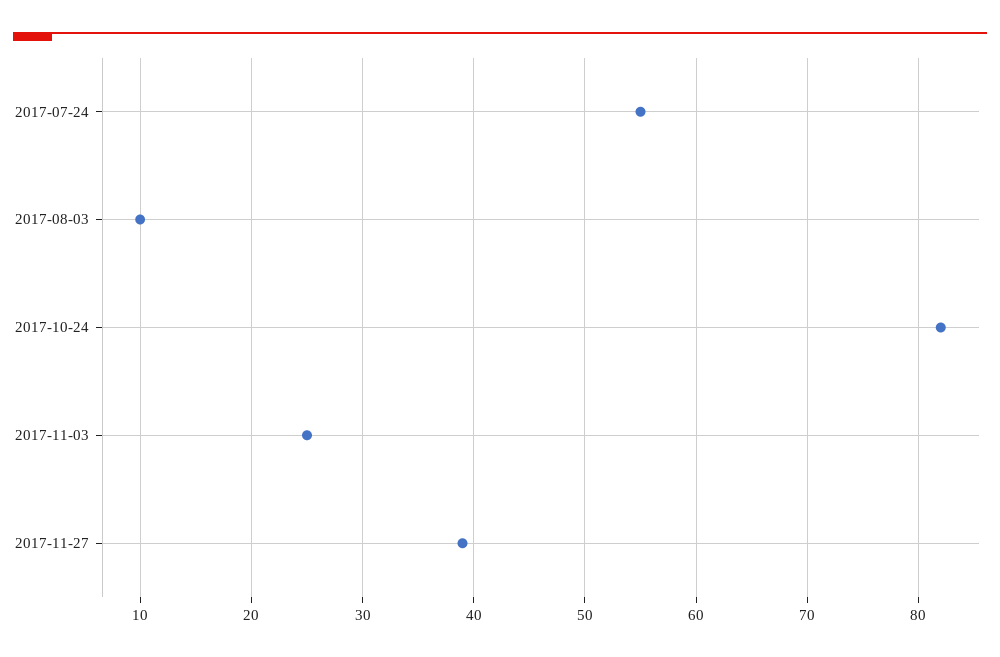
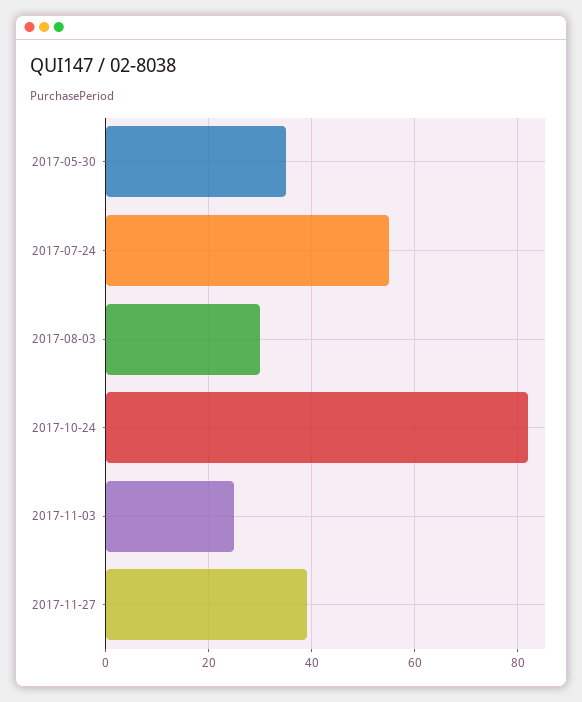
2017-08-03: 10 -> 30
2017-05-30: none -> 35

